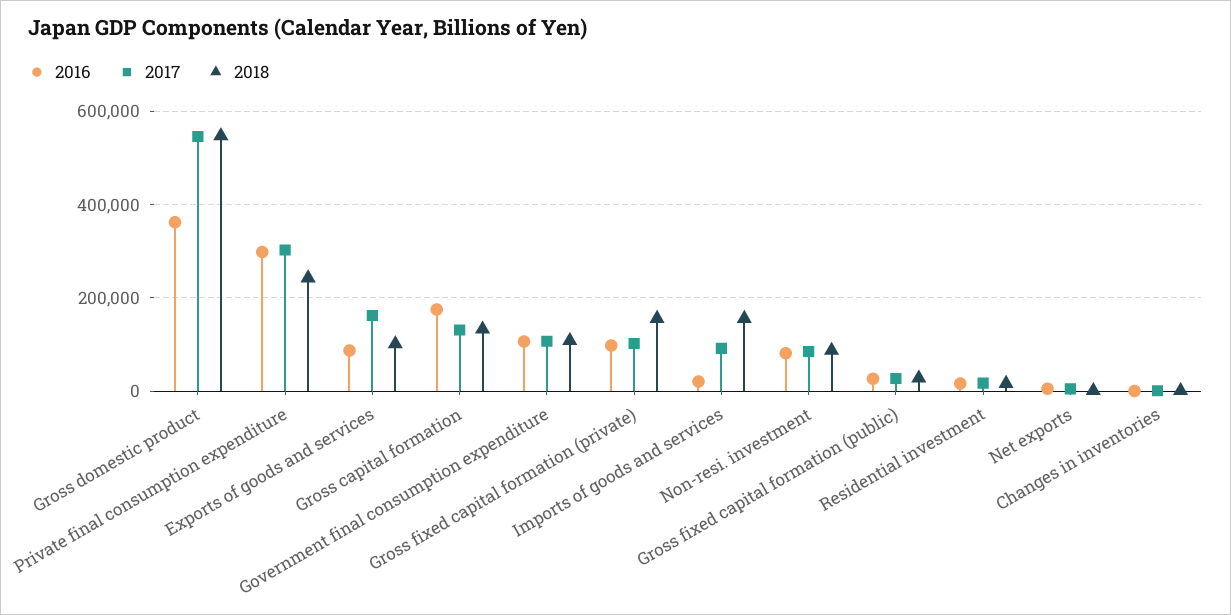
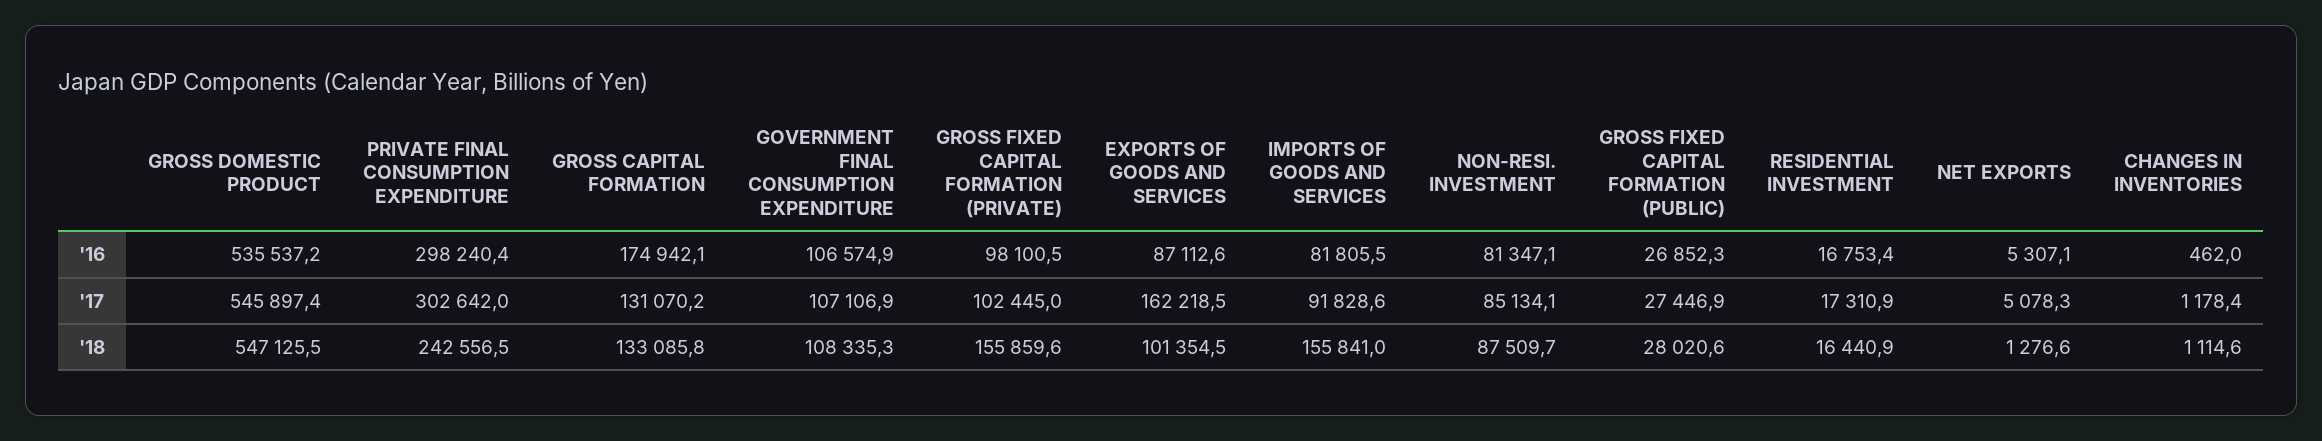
2016, Gross domestic product: 360000 -> 535537.2
2016, Imports of goods and services: 20000 -> 81805.5

